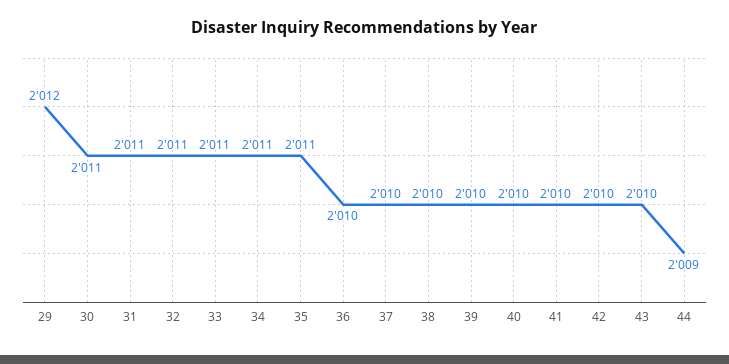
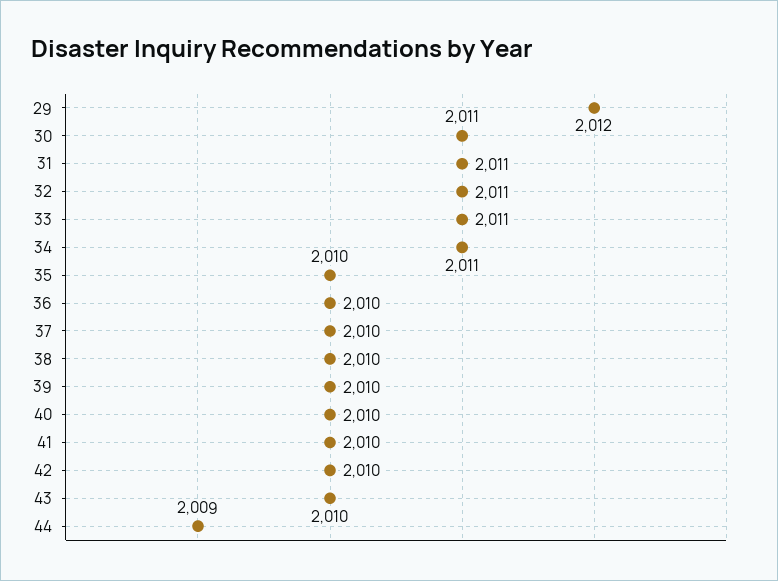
35: 2011 -> 2010

